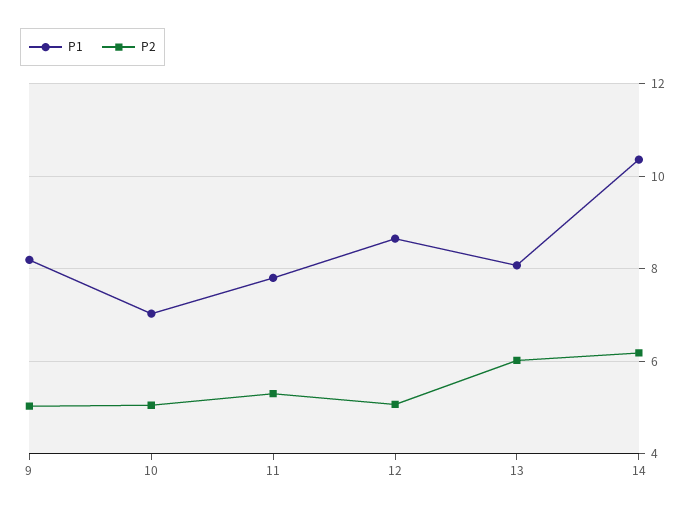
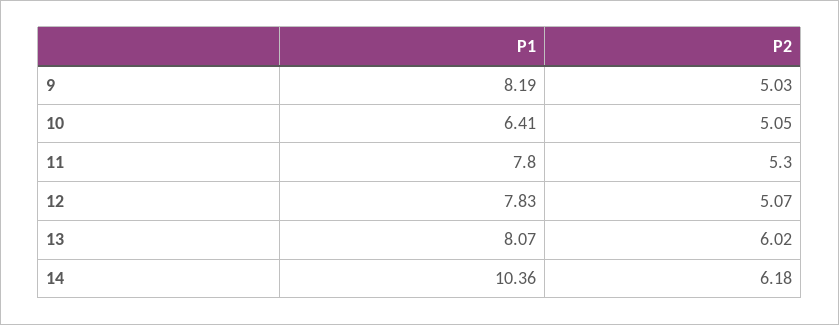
P1, 10: 7 -> 6.41
P1, 12: 8.6 -> 7.83

